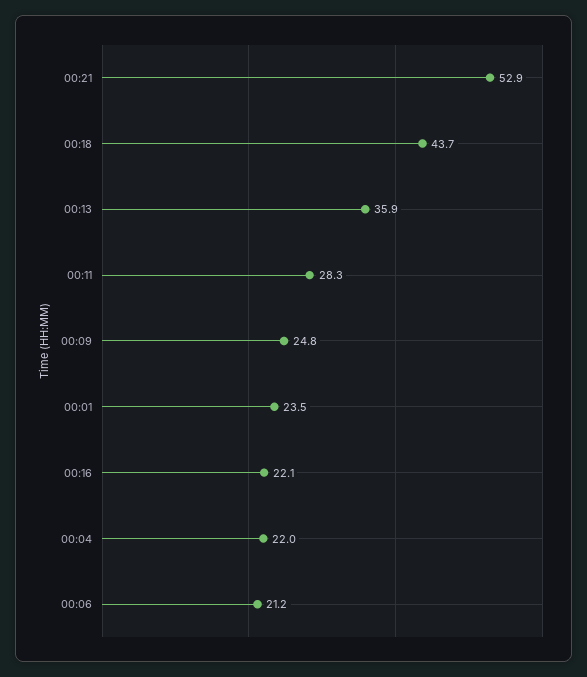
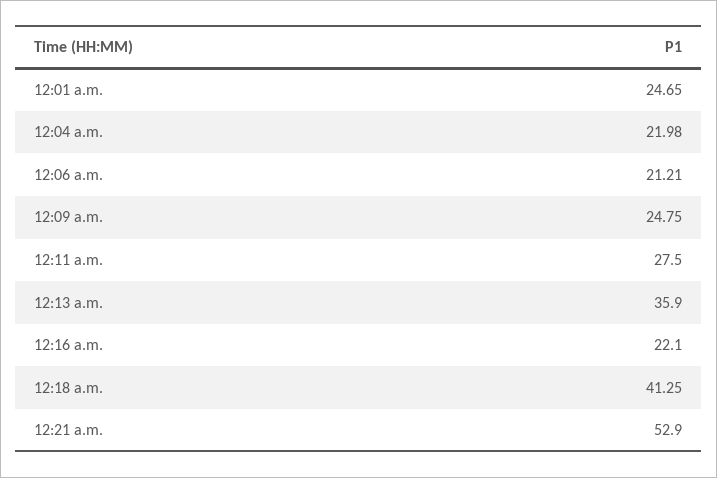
00:18: 43.7 -> 41.25
00:11: 28.3 -> 27.5
00:01: 23.5 -> 24.65

